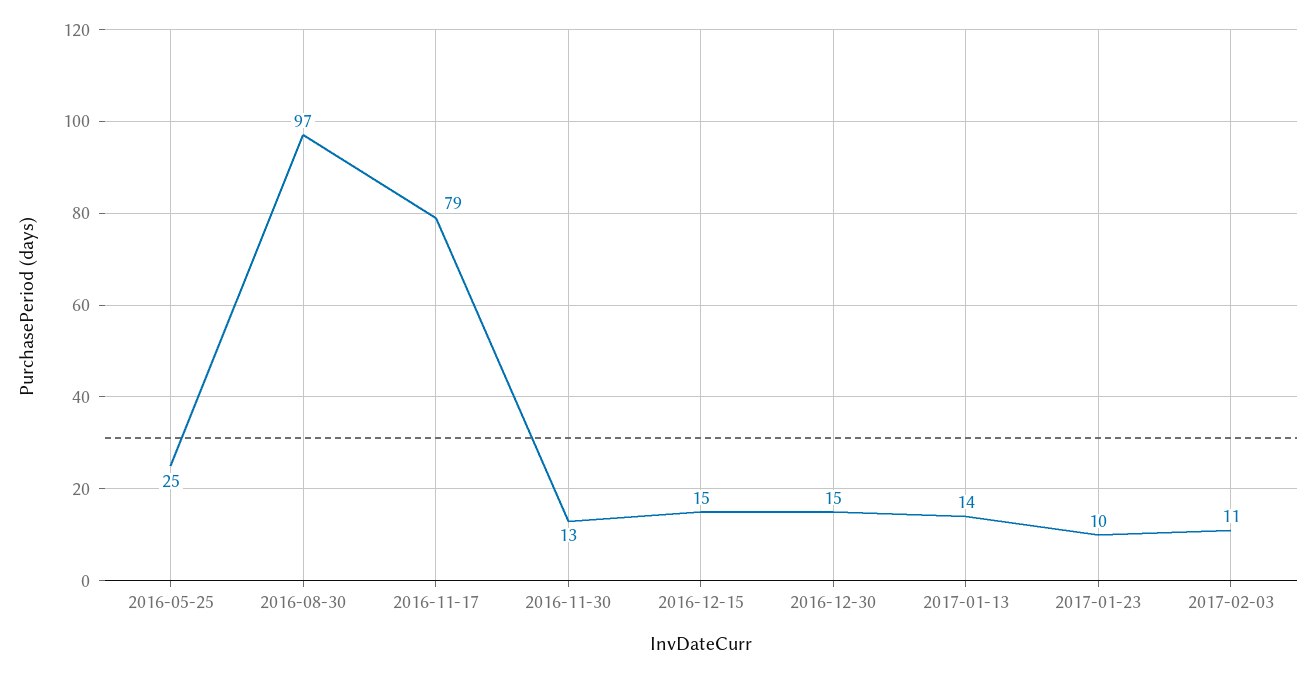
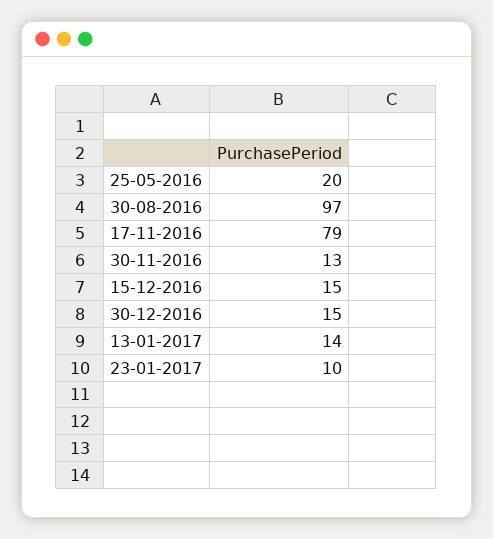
2016-05-25: 25 -> 20
2017-02-03: 11 -> none

